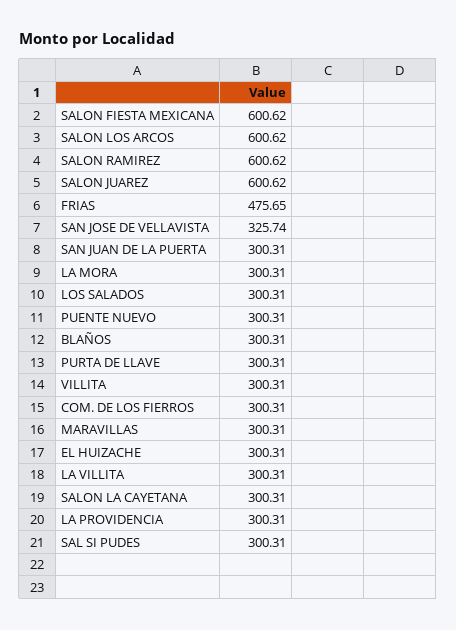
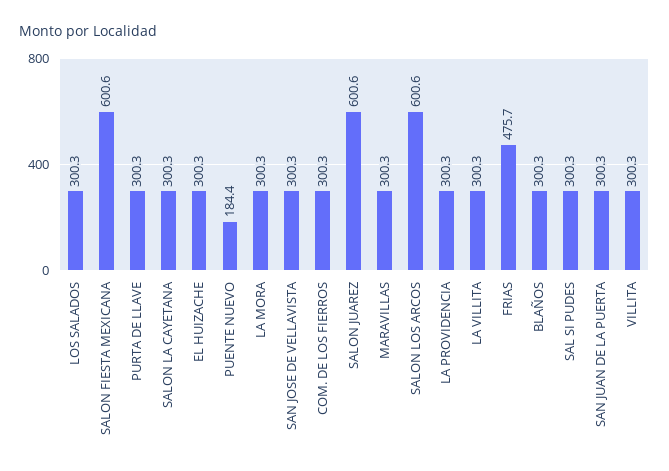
SALON RAMIREZ: 600.62 -> none
SAN JOSE DE VELLAVISTA: 325.74 -> 300.3
PUENTE NUEVO: 300.31 -> 184.4

